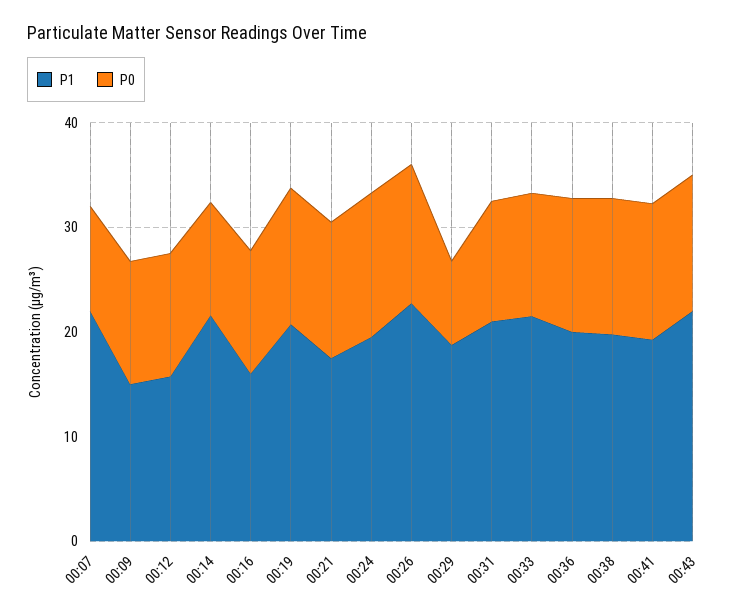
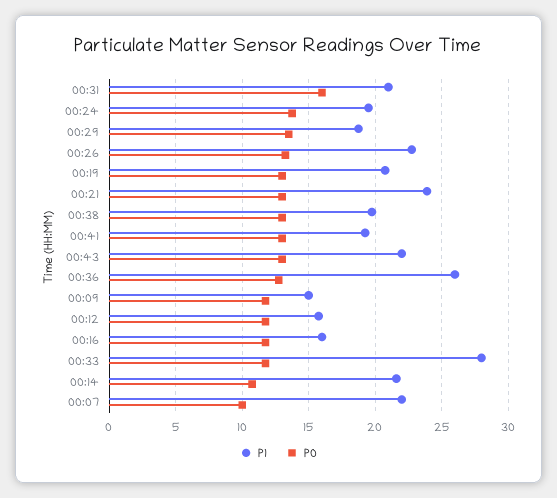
P1, 00:21: 18 -> 24
P0, 00:29: 8 -> 13.5
P0, 00:31: 12 -> 16
P1, 00:33: 22 -> 28
P1, 00:36: 20 -> 26

